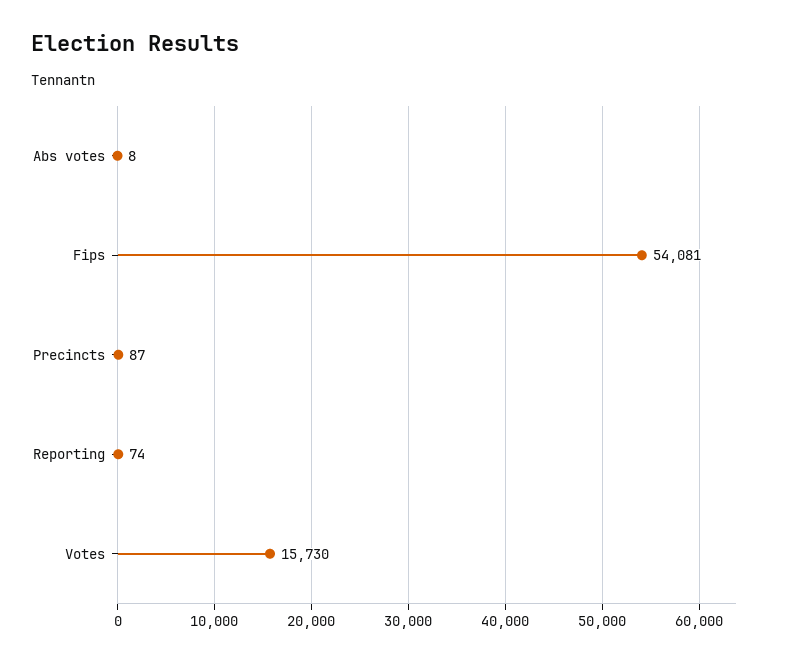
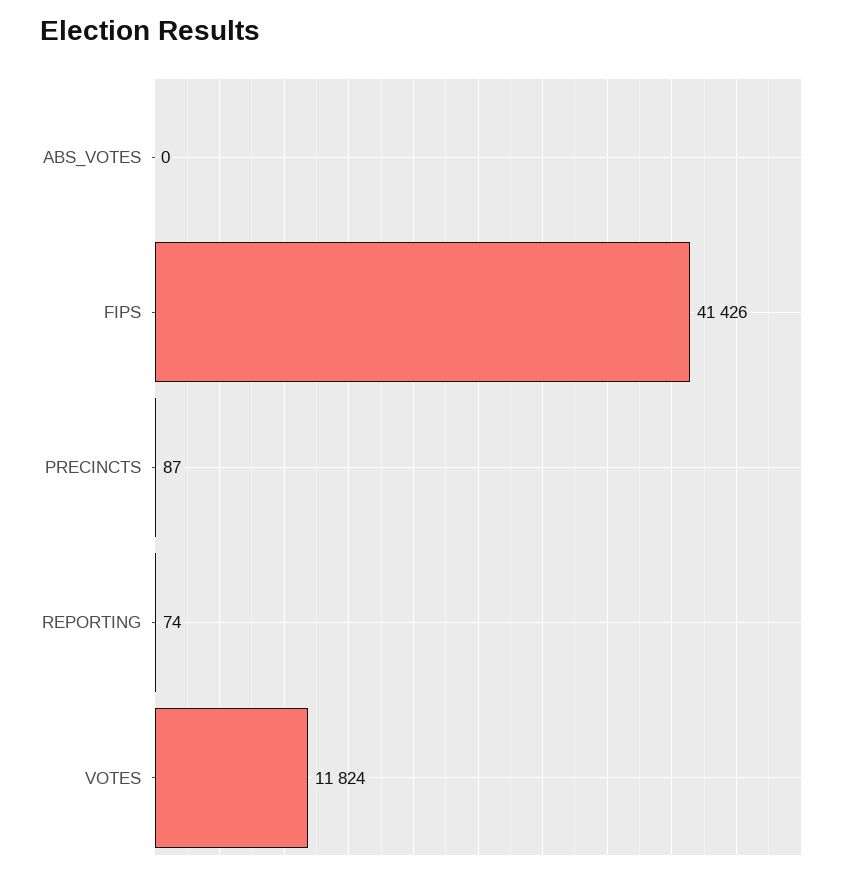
Abs votes: 8 -> 0
Fips: 54081 -> 41426
Votes: 15730 -> 11824

